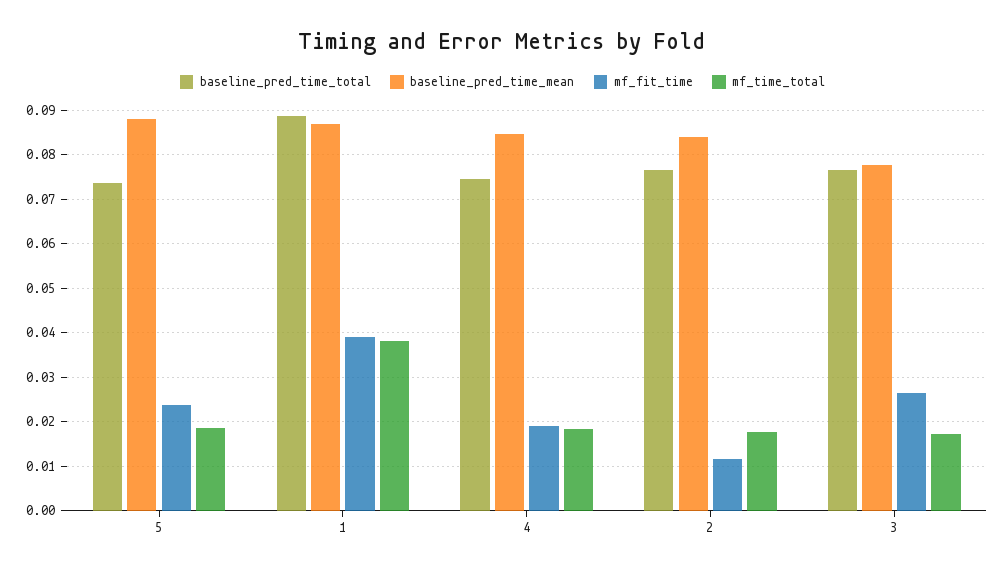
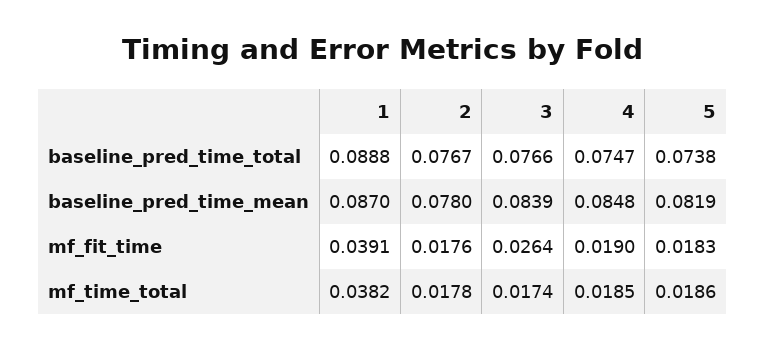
baseline_pred_time_mean, 5: 0.088 -> 0.0819
mf_fit_time, 5: 0.024 -> 0.0183
baseline_pred_time_mean, 2: 0.084 -> 0.078
mf_fit_time, 2: 0.012 -> 0.0176
baseline_pred_time_mean, 3: 0.078 -> 0.0839

